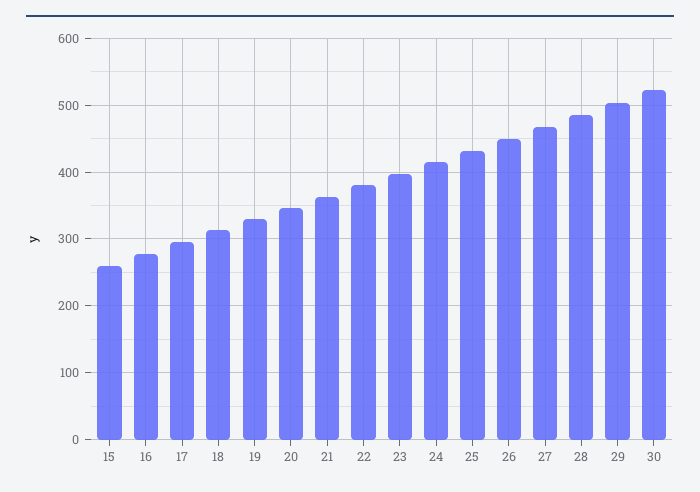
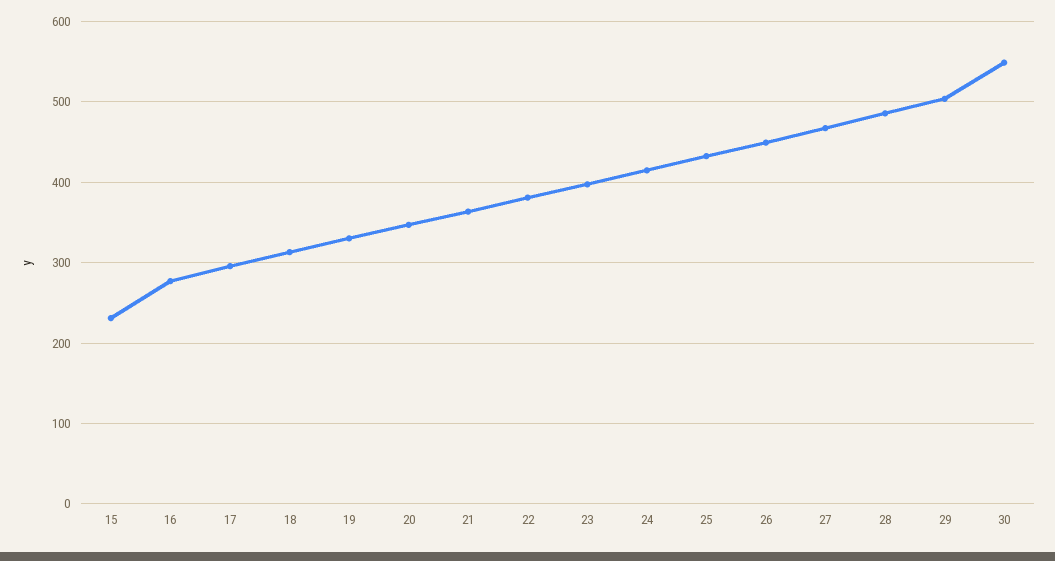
15: 260 -> 230
30: 520 -> 550

